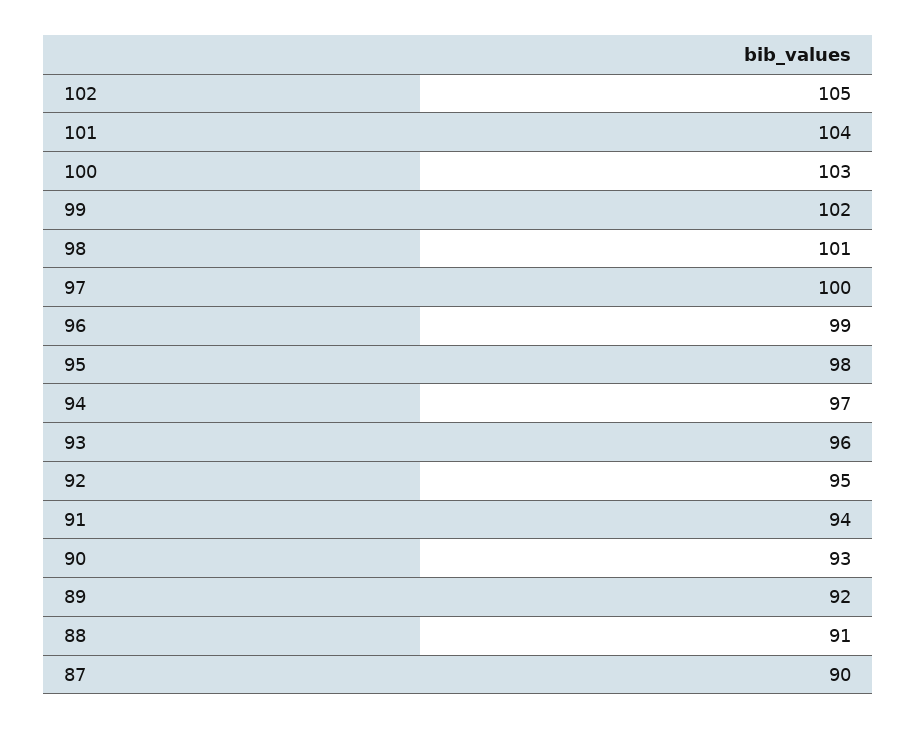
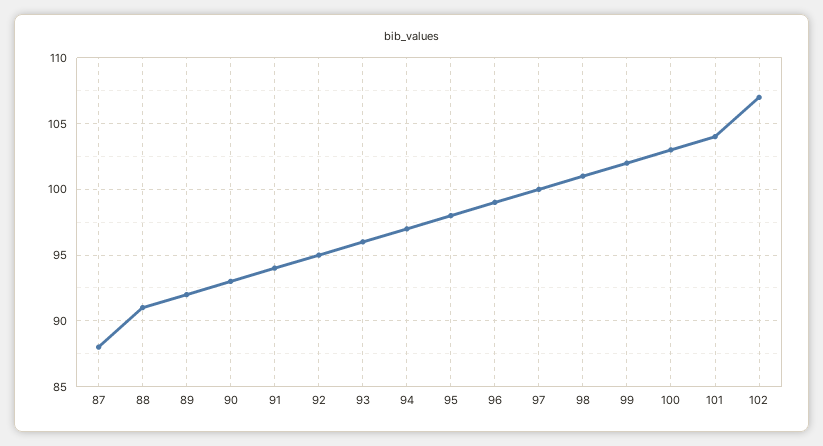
102: 105 -> 107
87: 90 -> 88

